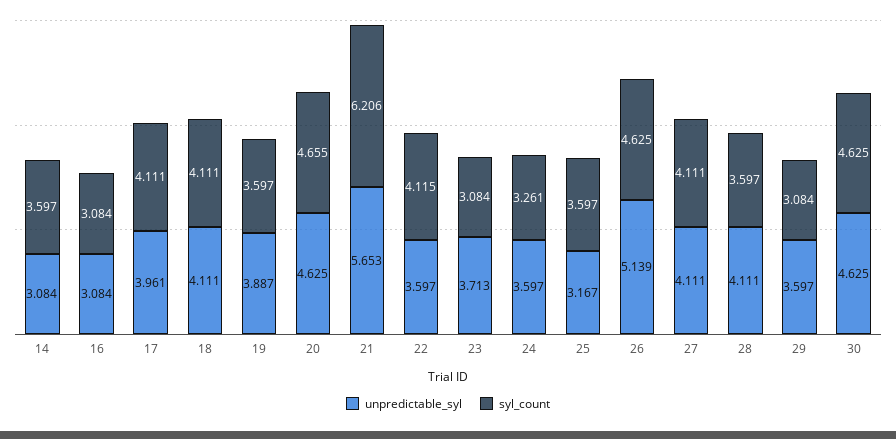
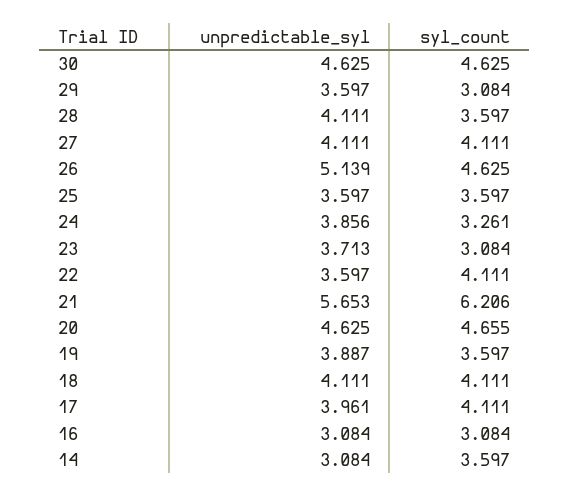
syl_count, 22: 4.115 -> 4.111
unpredictable_syl, 24: 3.597 -> 3.856
unpredictable_syl, 25: 3.167 -> 3.597

